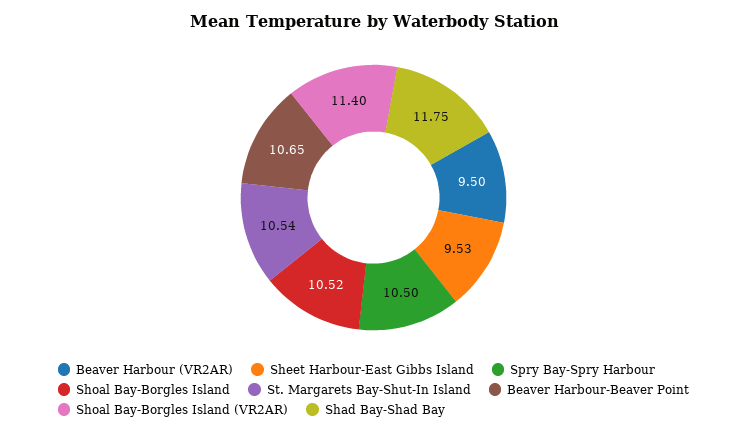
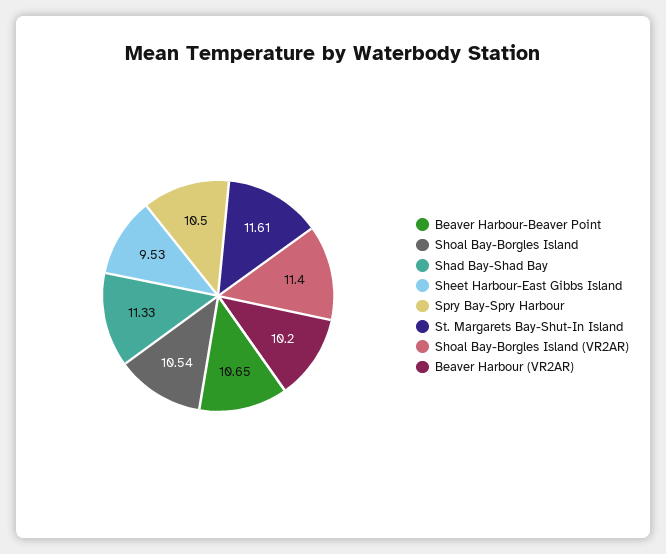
Beaver Harbour (VR2AR): 9.5 -> 10.2
Shoal Bay-Borgles Island: 10.52 -> 10.54
St. Margarets Bay-Shut-In Island: 10.54 -> 11.61
Shad Bay-Shad Bay: 11.75 -> 11.33

